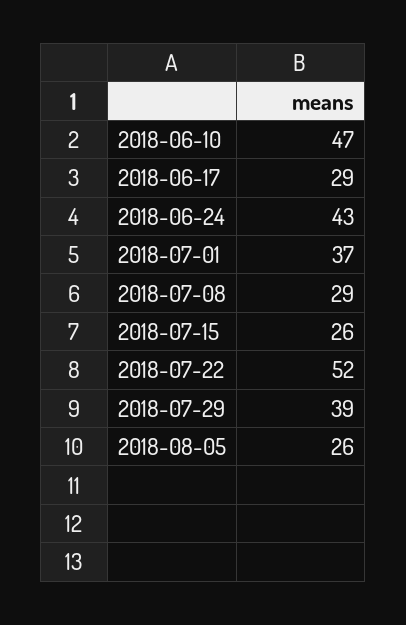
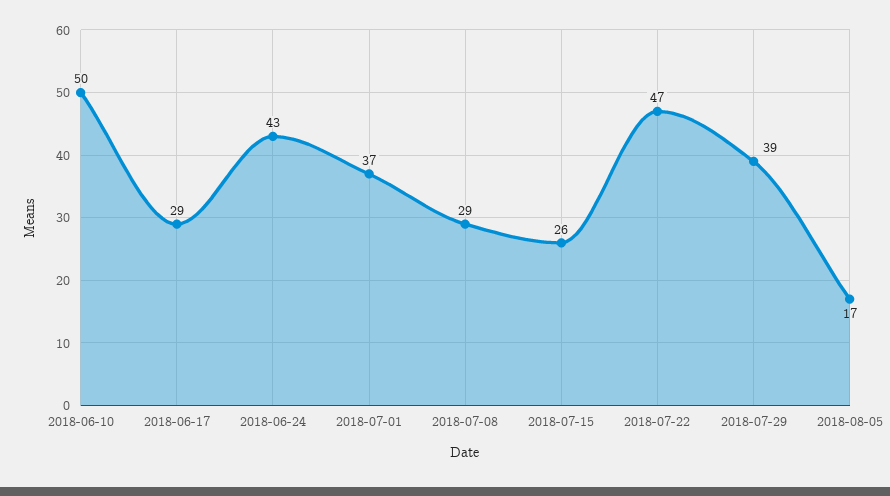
2018-06-10: 47 -> 50
2018-07-22: 52 -> 47
2018-08-05: 26 -> 17

